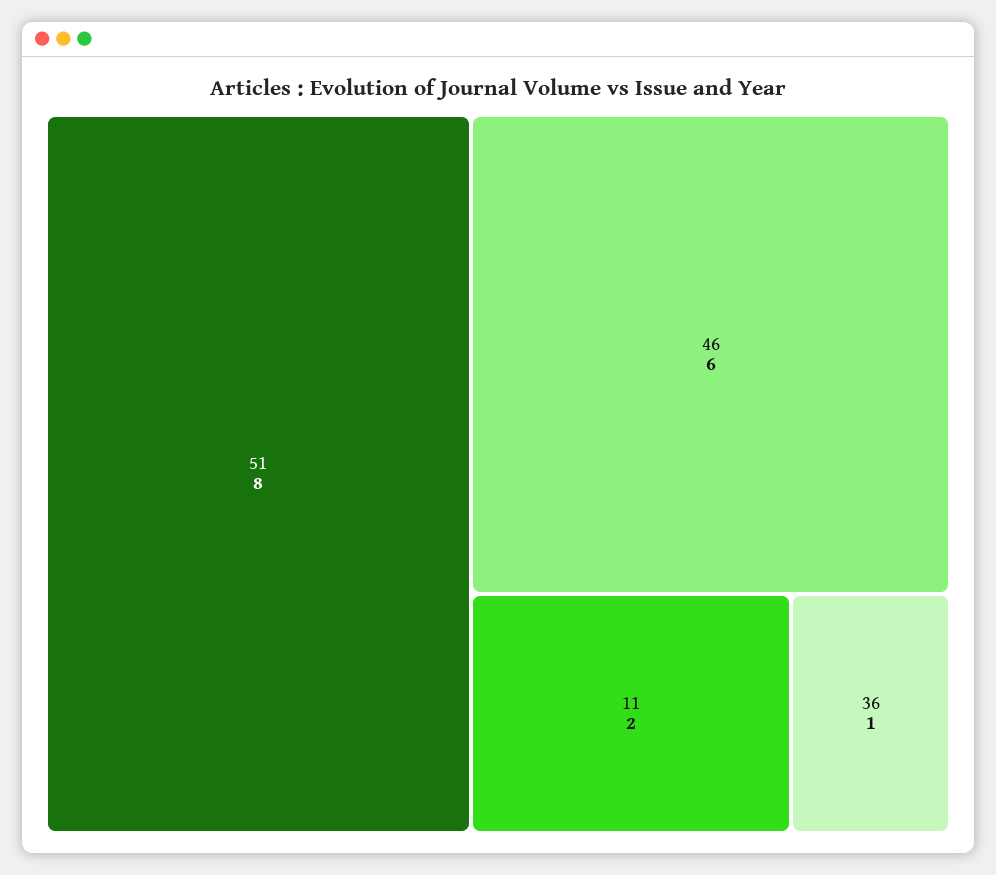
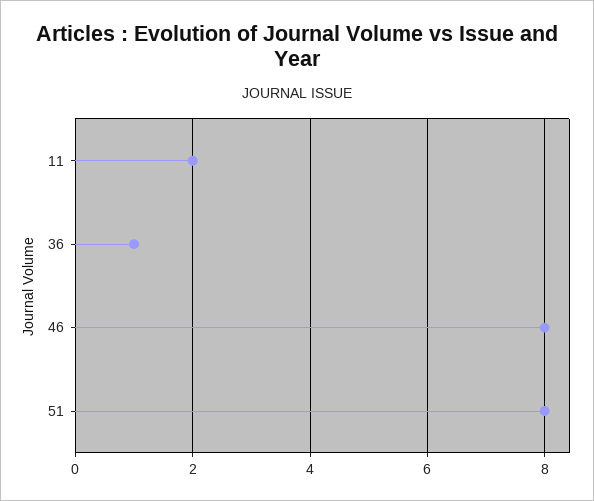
46: 6 -> 8

